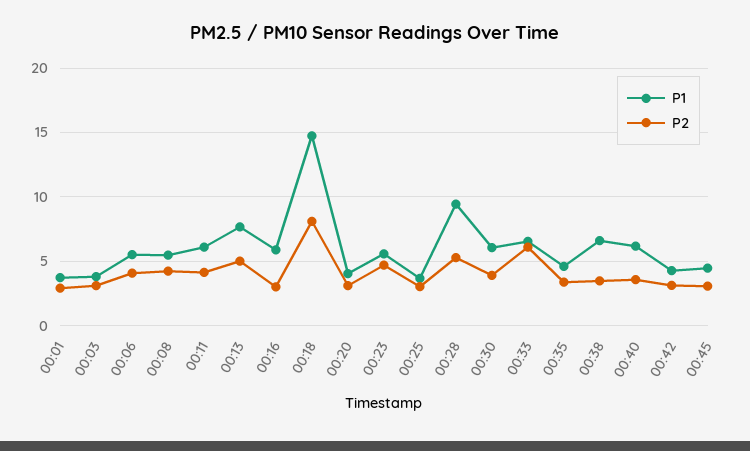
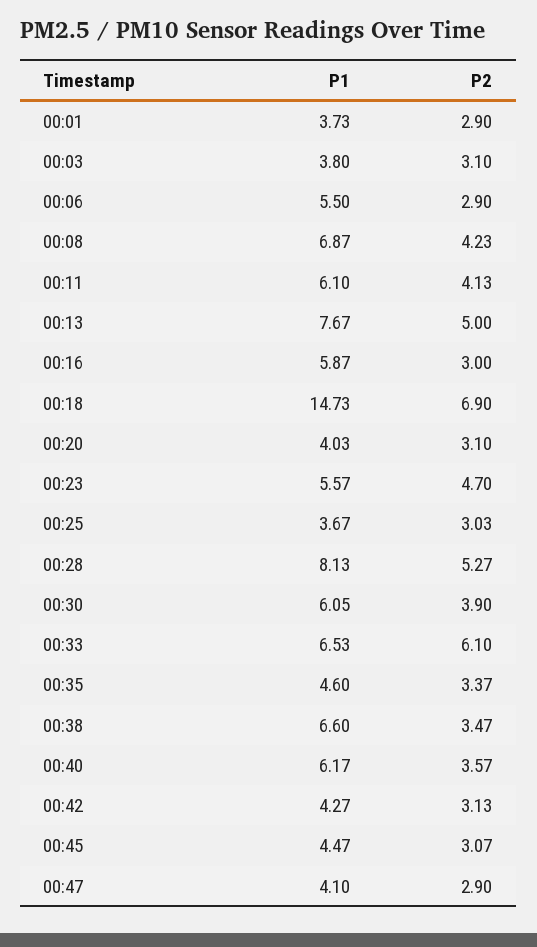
P2, 00:06: 4 -> 2.9
P1, 00:08: 5.5 -> 6.87
P2, 00:18: 8 -> 6.9
P1, 00:28: 9.5 -> 8.13
P1, 00:47: none -> 4.1
P2, 00:47: none -> 2.9

